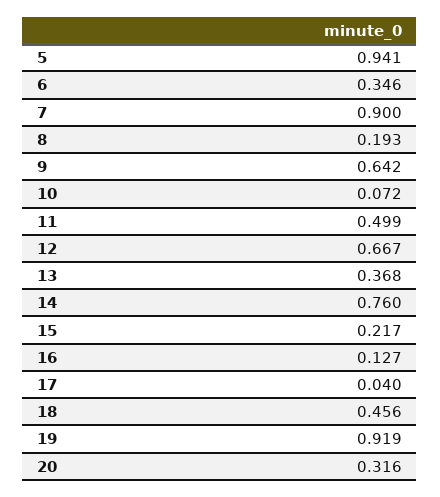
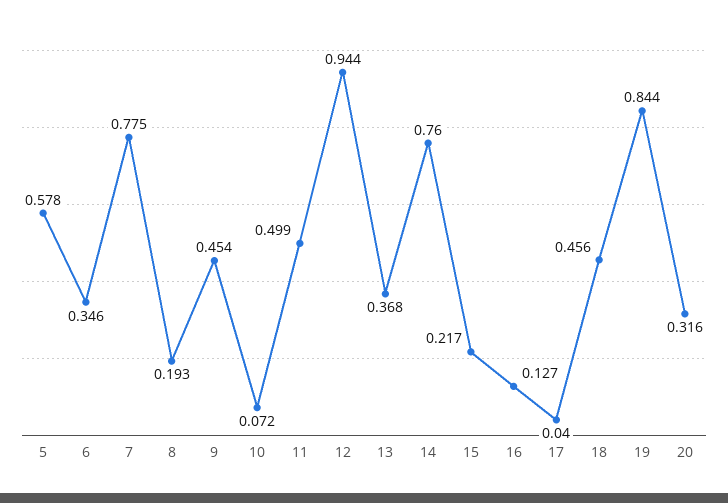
5: 0.941 -> 0.578
7: 0.9 -> 0.775
9: 0.642 -> 0.454
12: 0.667 -> 0.944
19: 0.919 -> 0.844

